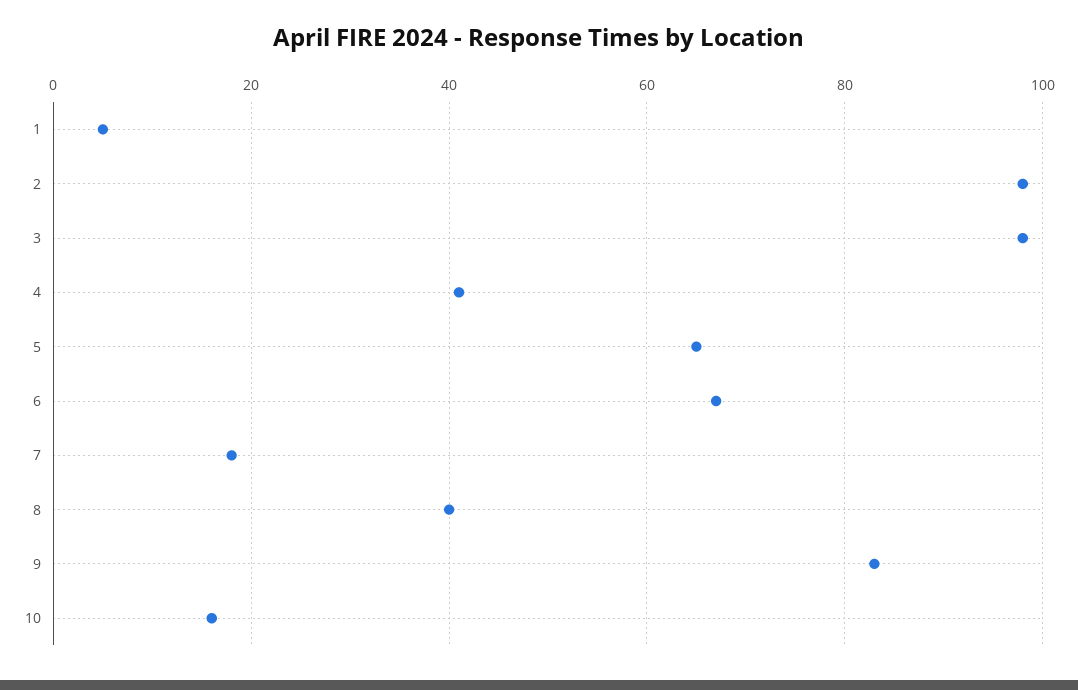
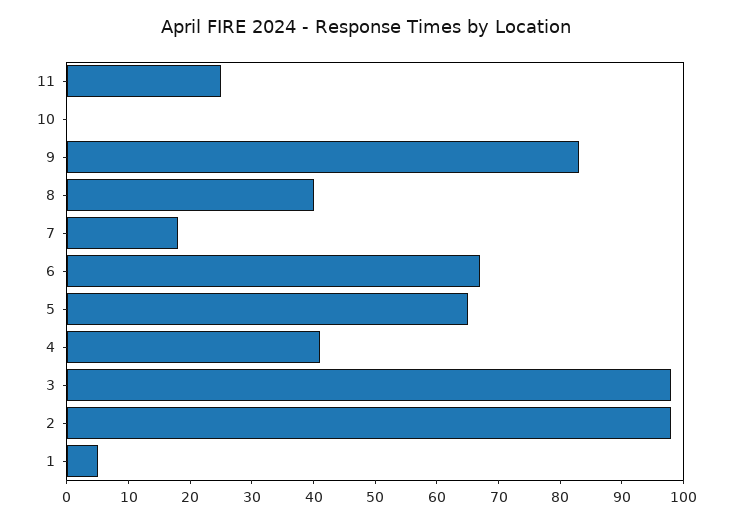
10: 15 -> 0
11: none -> 25

